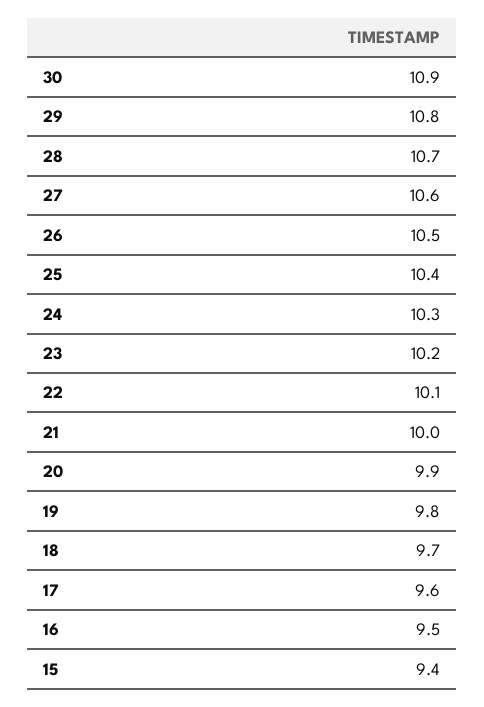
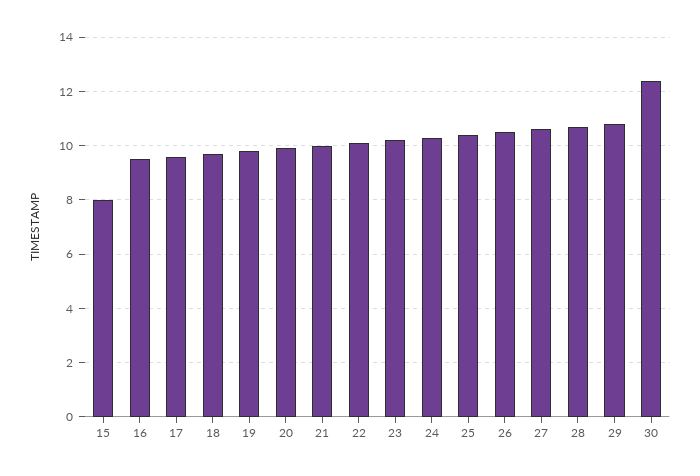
30: 10.9 -> 12.5
15: 9.4 -> 8

